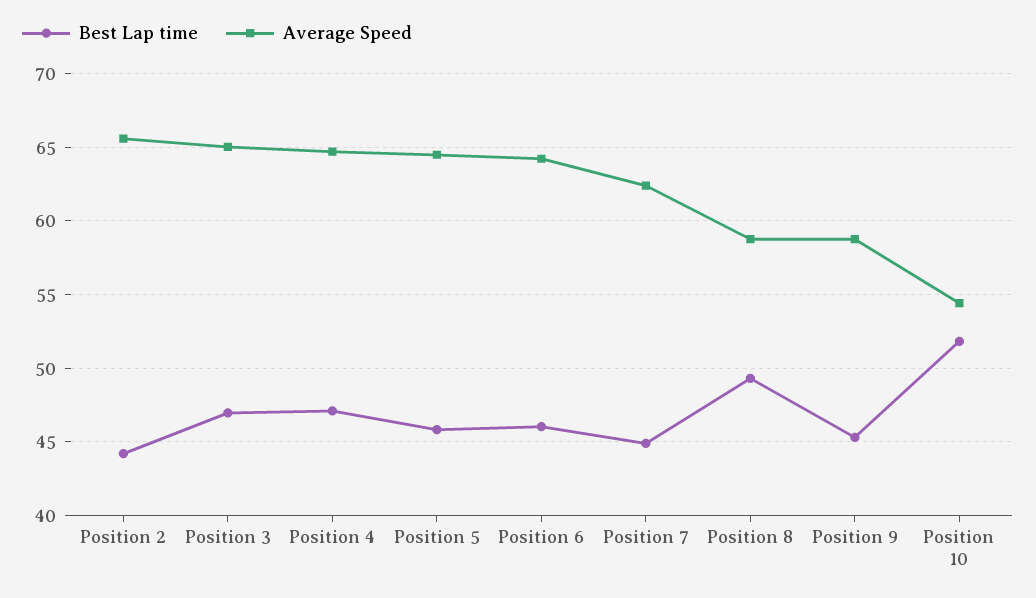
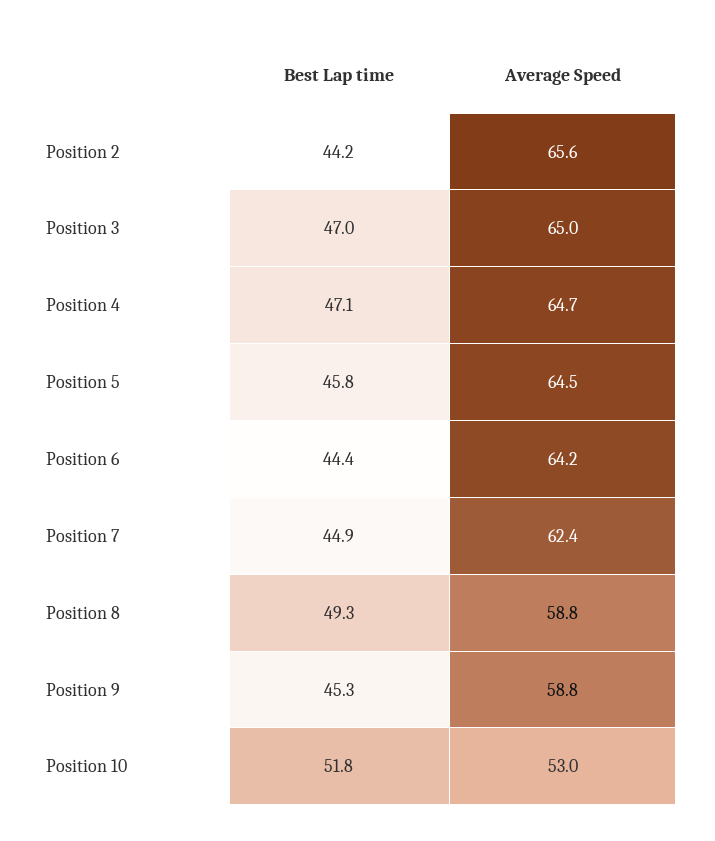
Best Lap time, Position 6: 46 -> 44.4
Average Speed, Position 10: 54.5 -> 53

